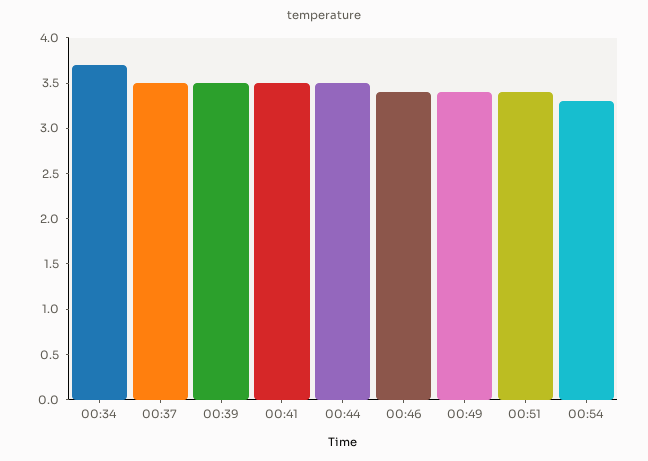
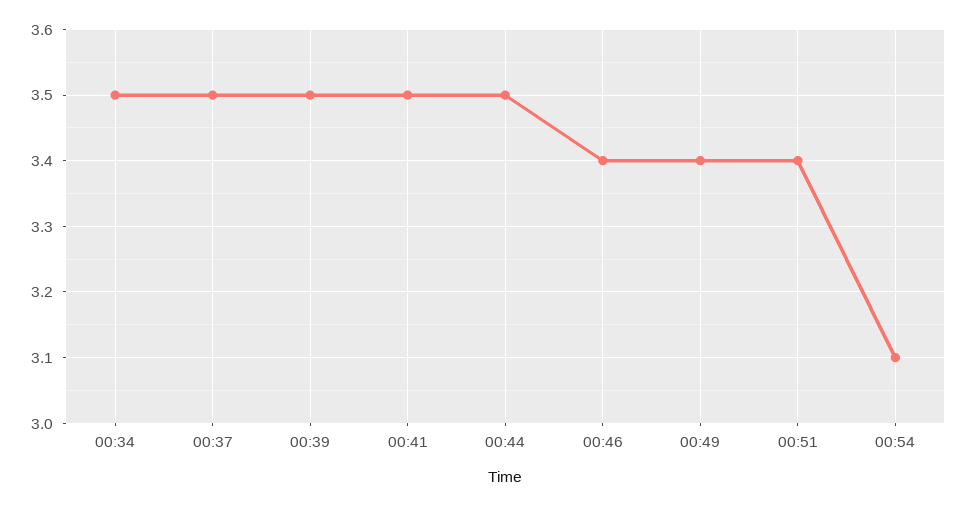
00:34: 3.7 -> 3.5
00:54: 3.3 -> 3.1

